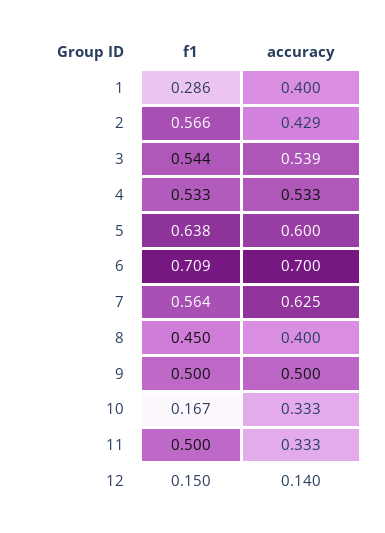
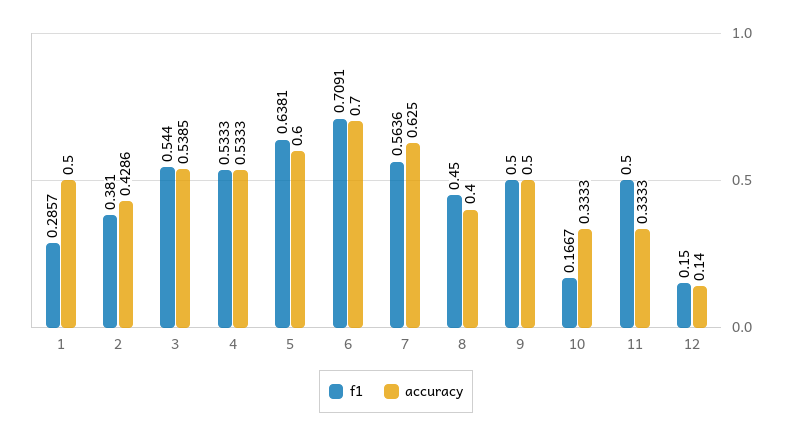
accuracy, 1: 0.4 -> 0.5
f1, 2: 0.566 -> 0.381

